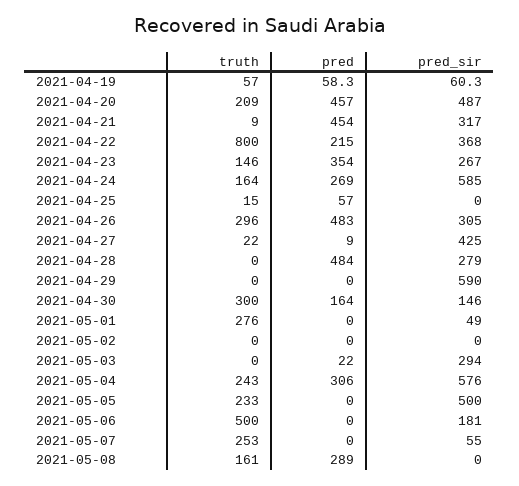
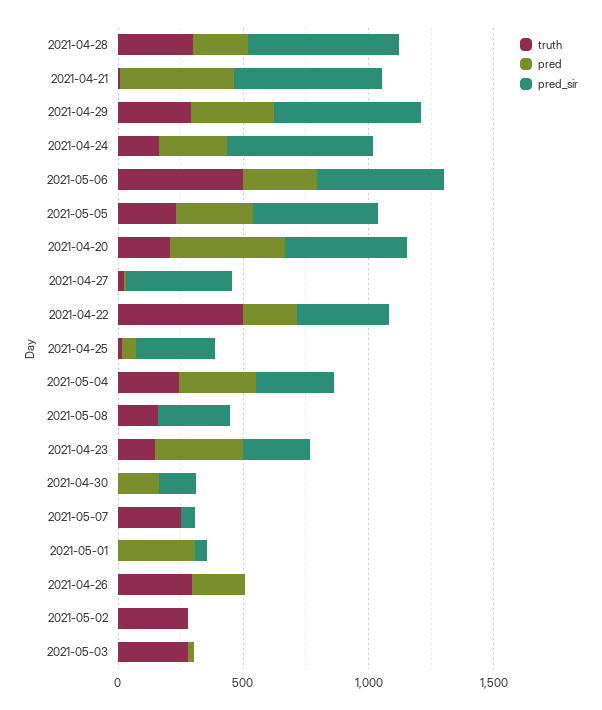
truth, 2021-04-19: 57 -> none
pred, 2021-04-19: 58.3 -> none
pred_sir, 2021-04-19: 60.3 -> none
pred_sir, 2021-04-21: 317 -> 600
truth, 2021-04-22: 800 -> 500
pred_sir, 2021-04-25: 0 -> 300
pred, 2021-04-26: 483 -> 200
pred_sir, 2021-04-26: 305 -> 0
truth, 2021-04-28: 0 -> 300
pred, 2021-04-28: 484 -> 200
pred_sir, 2021-04-28: 279 -> 600
truth, 2021-04-29: 0 -> 300
pred, 2021-04-29: 0 -> 300
truth, 2021-04-30: 300 -> 0
truth, 2021-05-01: 276 -> 0
pred, 2021-05-01: 0 -> 300
truth, 2021-05-02: 0 -> 300
truth, 2021-05-03: 0 -> 300
pred_sir, 2021-05-03: 294 -> 0
pred_sir, 2021-05-04: 576 -> 300
pred, 2021-05-05: 0 -> 300
pred, 2021-05-06: 0 -> 300
pred_sir, 2021-05-06: 181 -> 500
pred, 2021-05-08: 289 -> 0
pred_sir, 2021-05-08: 0 -> 300

